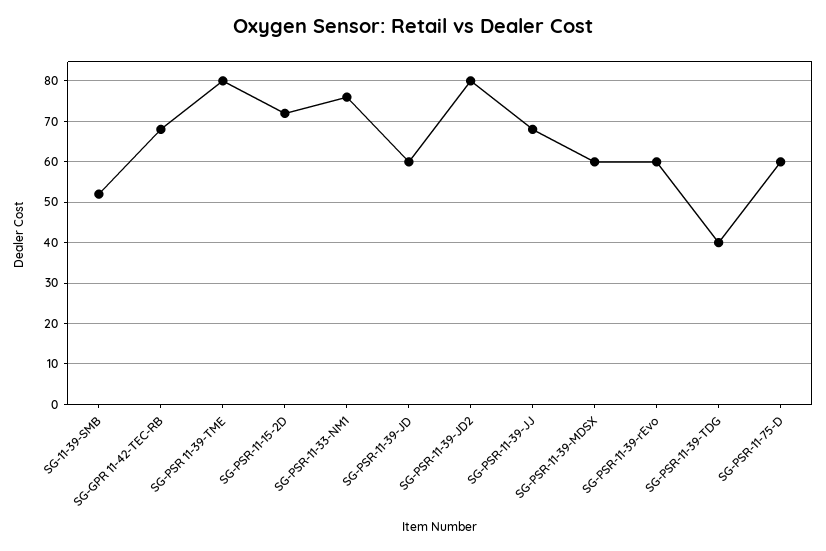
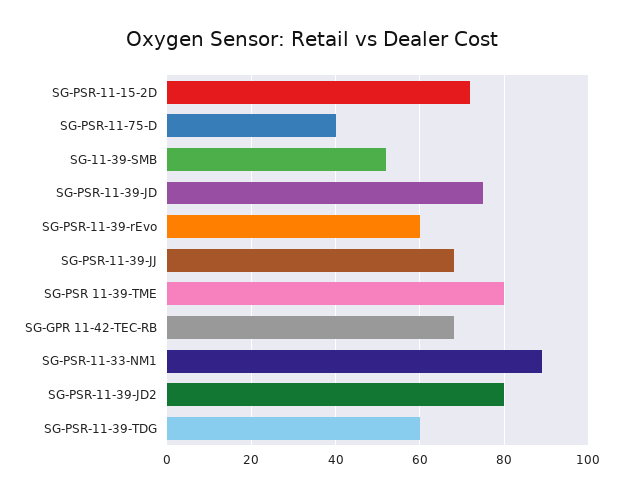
SG-PSR-11-33-NM1: 75 -> 90
SG-PSR-11-39-JD: 60 -> 75
SG-PSR-11-39-MDSX: 60 -> none
SG-PSR-11-39-TDG: 40 -> 60
SG-PSR-11-75-D: 60 -> 40

